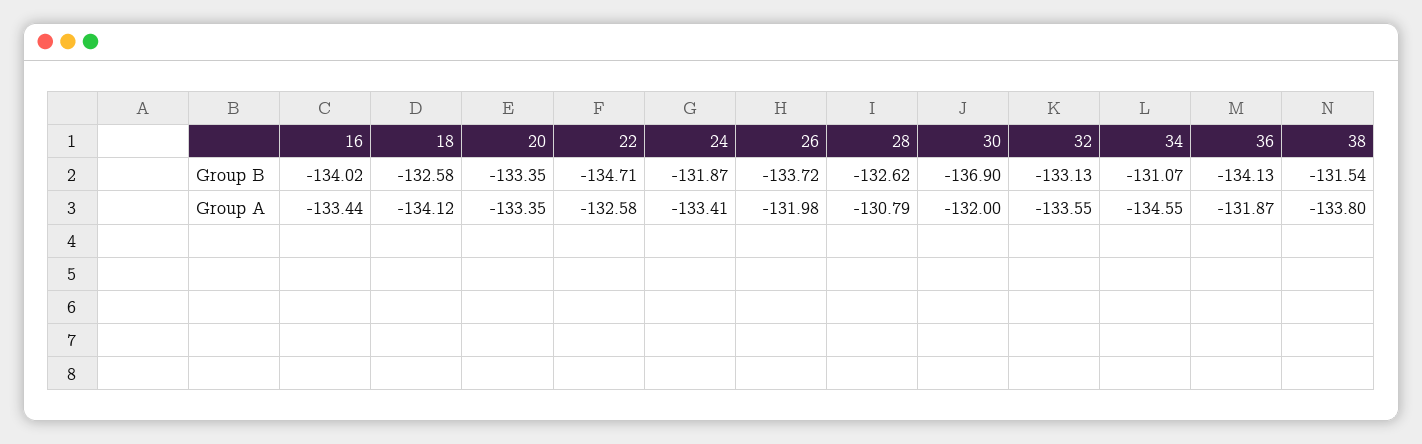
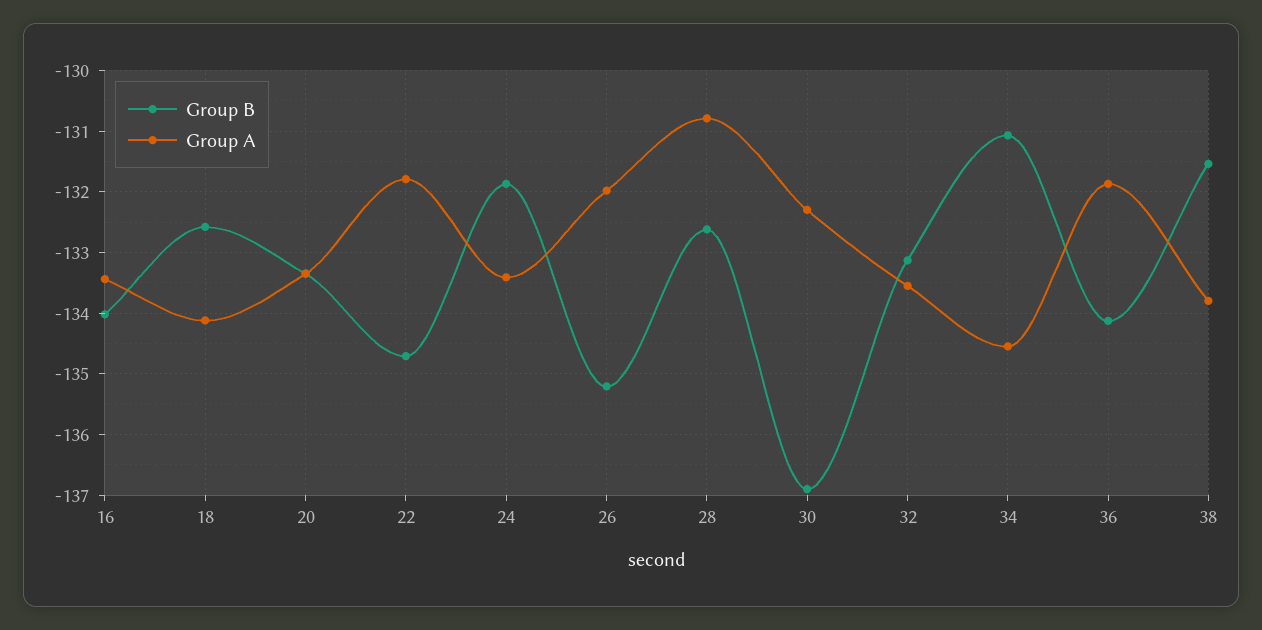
Group B, 26: -133.72 -> -135.2
Group A, 22: -132.58 -> -131.8
Group A, 30: -132 -> -132.3

